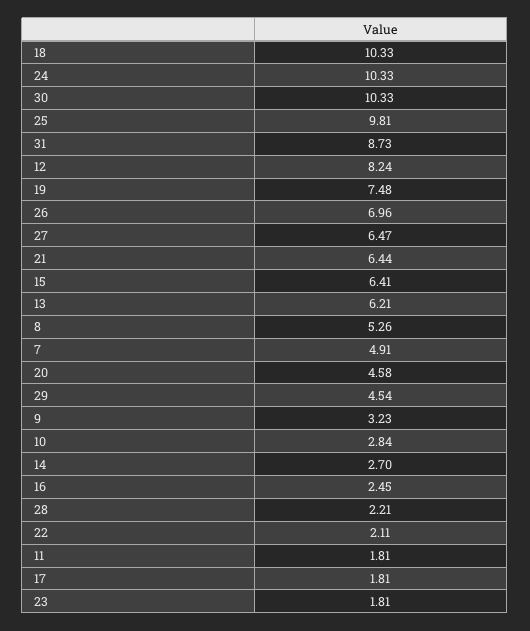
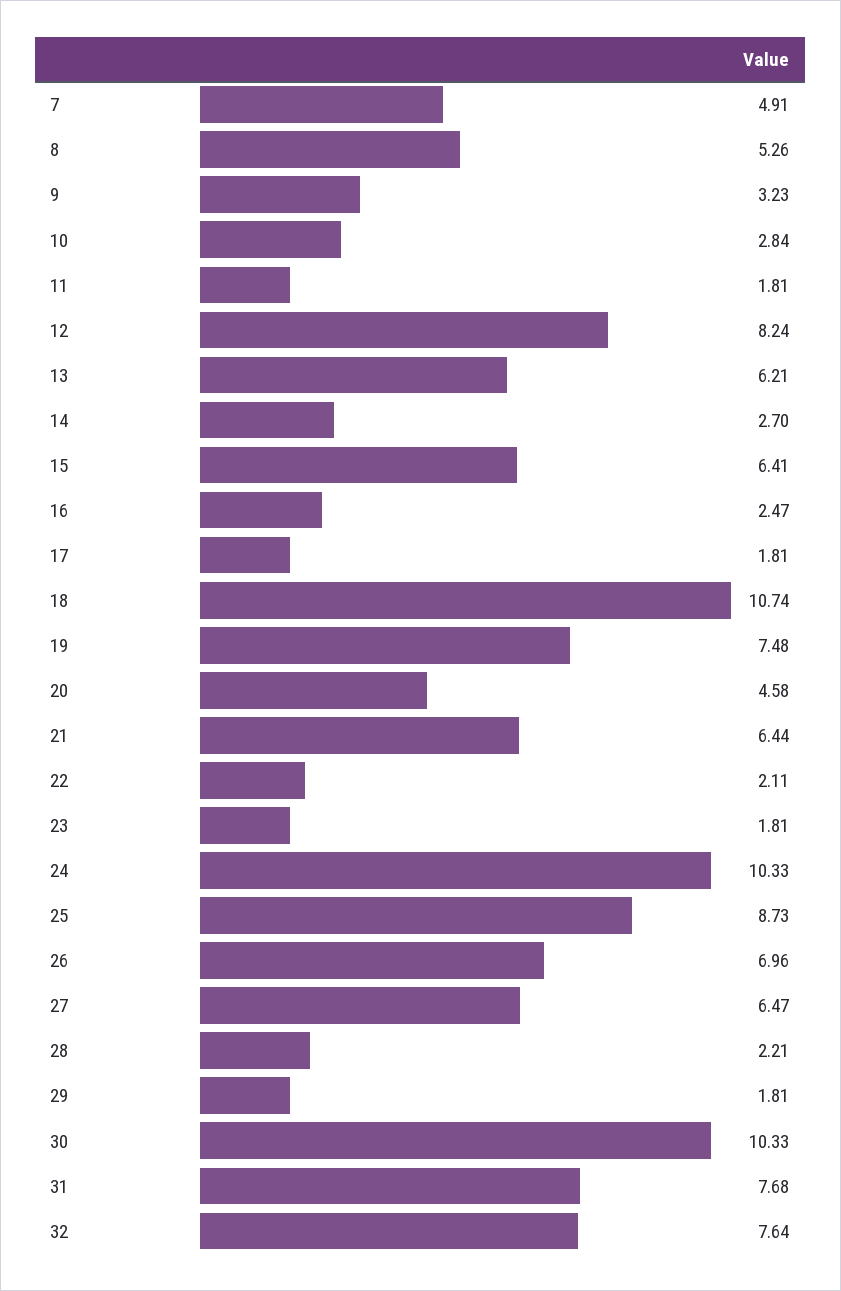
18: 10.33 -> 10.74
25: 9.81 -> 8.73
31: 8.73 -> 7.68
29: 4.54 -> 1.81
16: 2.45 -> 2.47
32: none -> 7.64

